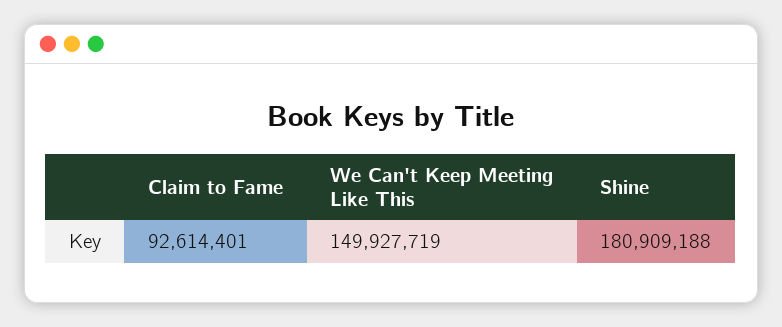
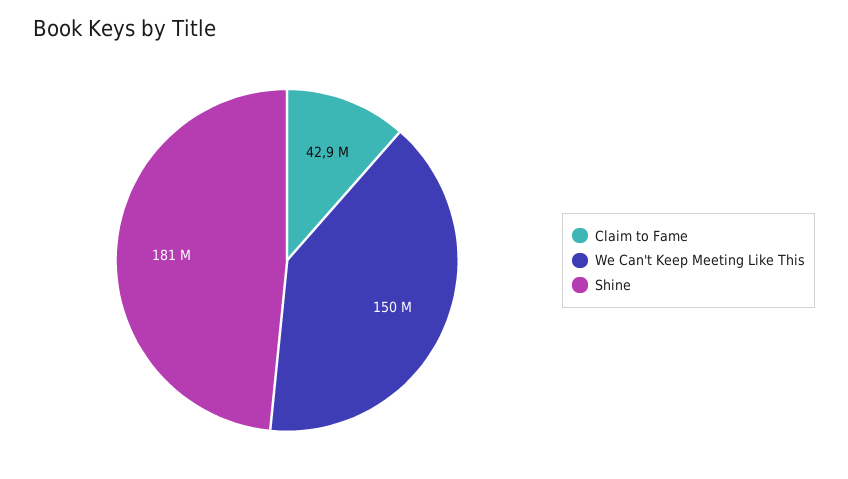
Claim to Fame: 92614401 -> 42900000

